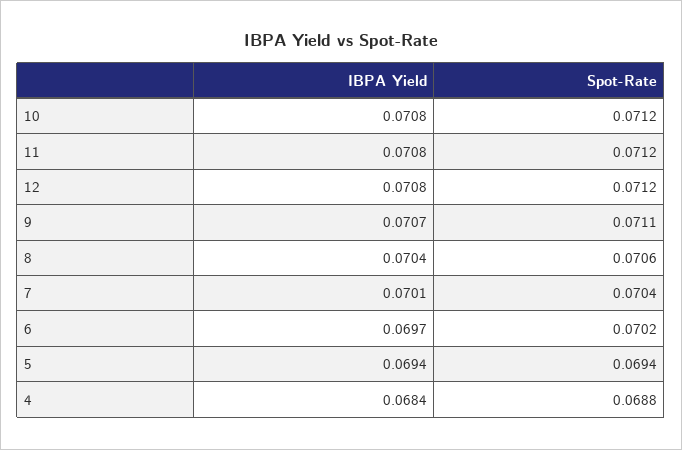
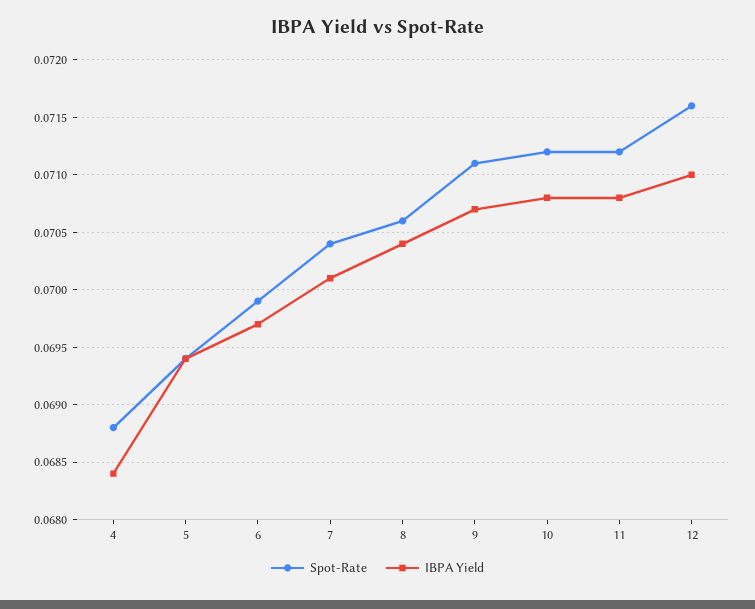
IBPA Yield, 12: 0.0708 -> 0.071
Spot-Rate, 12: 0.0712 -> 0.0716
Spot-Rate, 6: 0.0702 -> 0.0699

